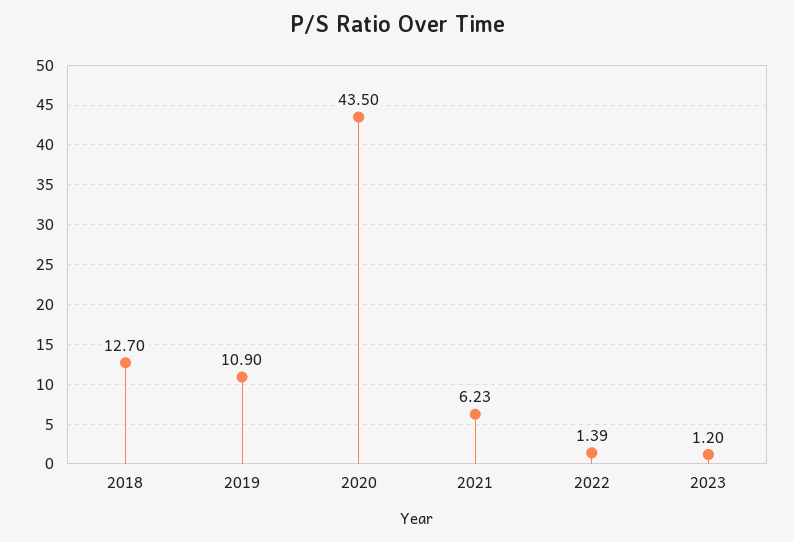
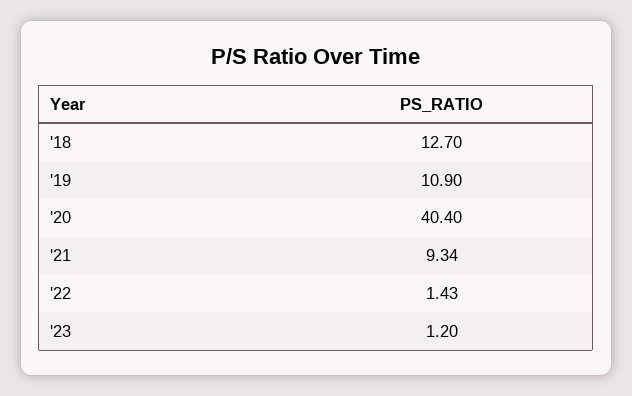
2020: 43.5 -> 40.4
2021: 6.23 -> 9.34
2022: 1.39 -> 1.43

